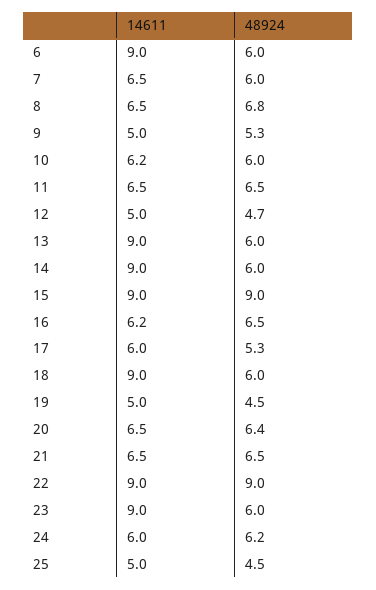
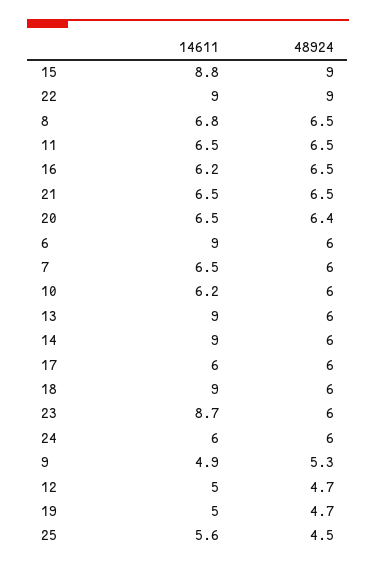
14611, 8: 6.5 -> 6.8
48924, 8: 6.8 -> 6.5
14611, 9: 5 -> 4.9
14611, 15: 9 -> 8.8
48924, 17: 5.3 -> 6
48924, 19: 4.5 -> 4.7
14611, 23: 9 -> 8.7
48924, 24: 6.2 -> 6
14611, 25: 5 -> 5.6

